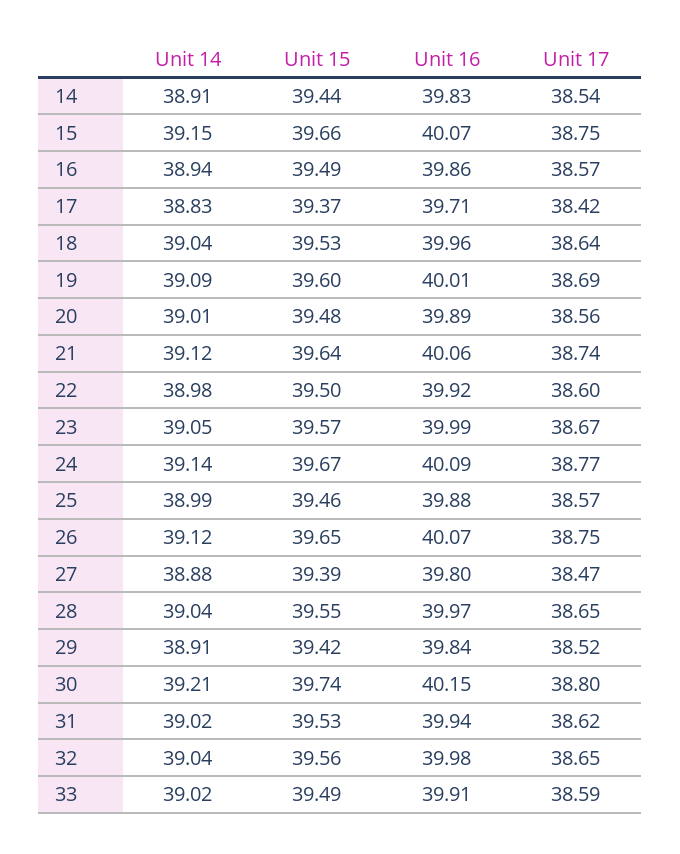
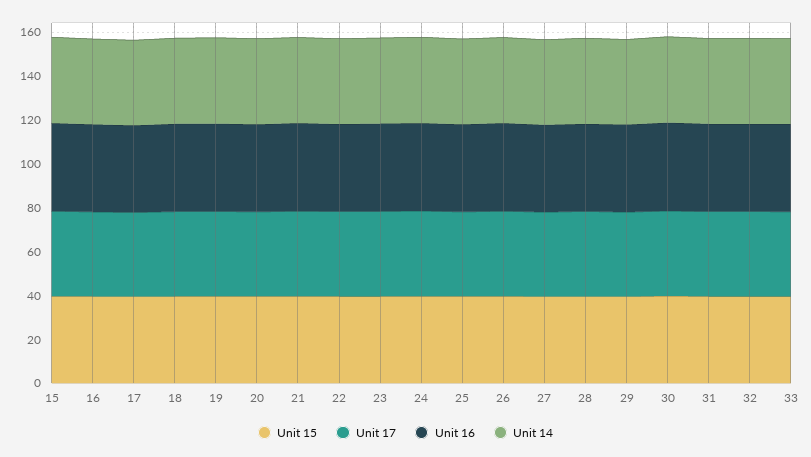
Unit 14, 14: 38.91 -> none
Unit 15, 14: 39.44 -> none
Unit 16, 14: 39.83 -> none
Unit 17, 14: 38.54 -> none

